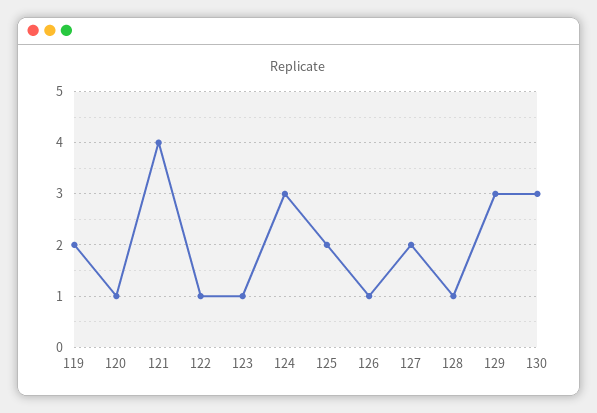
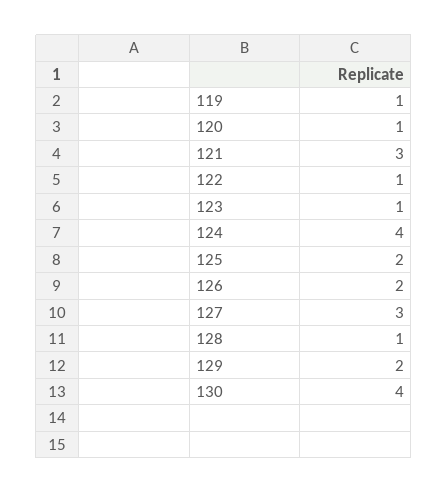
119: 2 -> 1
121: 4 -> 3
124: 3 -> 4
126: 1 -> 2
127: 2 -> 3
129: 3 -> 2
130: 3 -> 4

